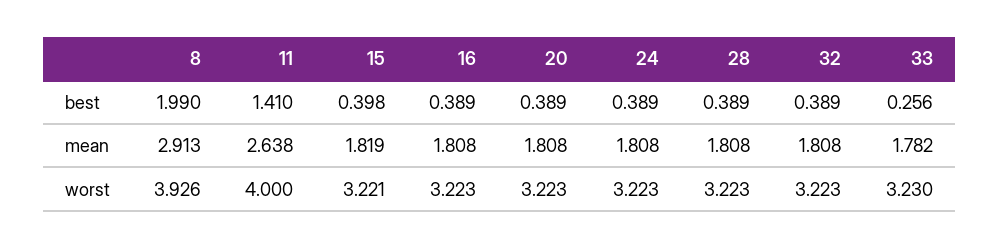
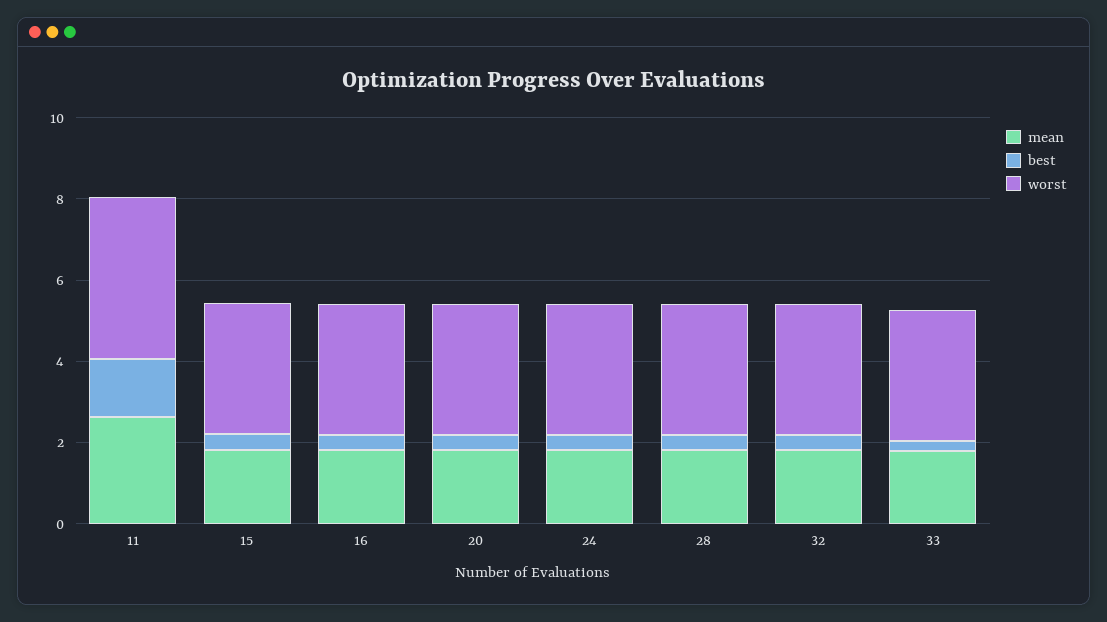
best, 8: 1.99 -> none
mean, 8: 2.913 -> none
worst, 8: 3.926 -> none

